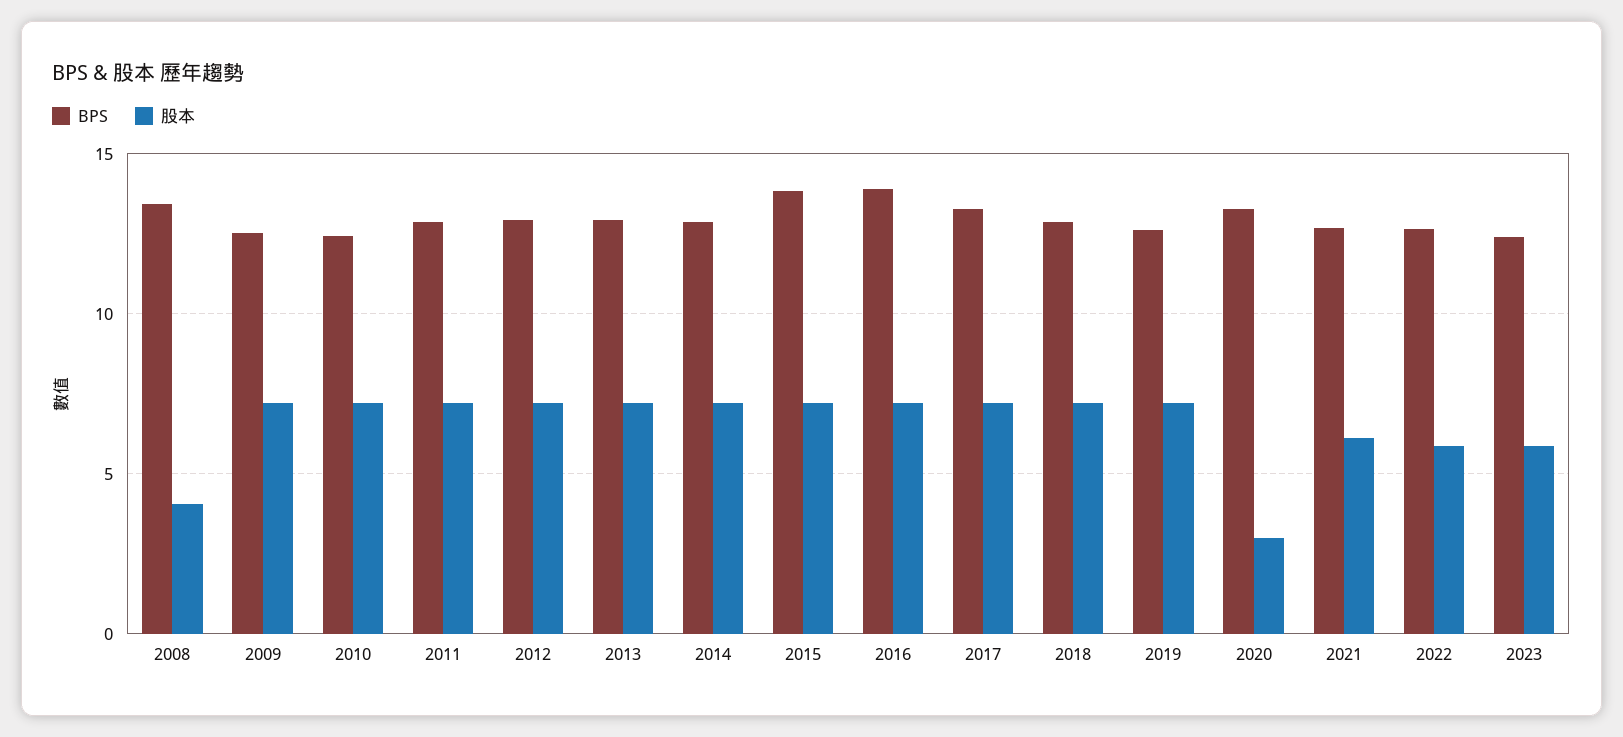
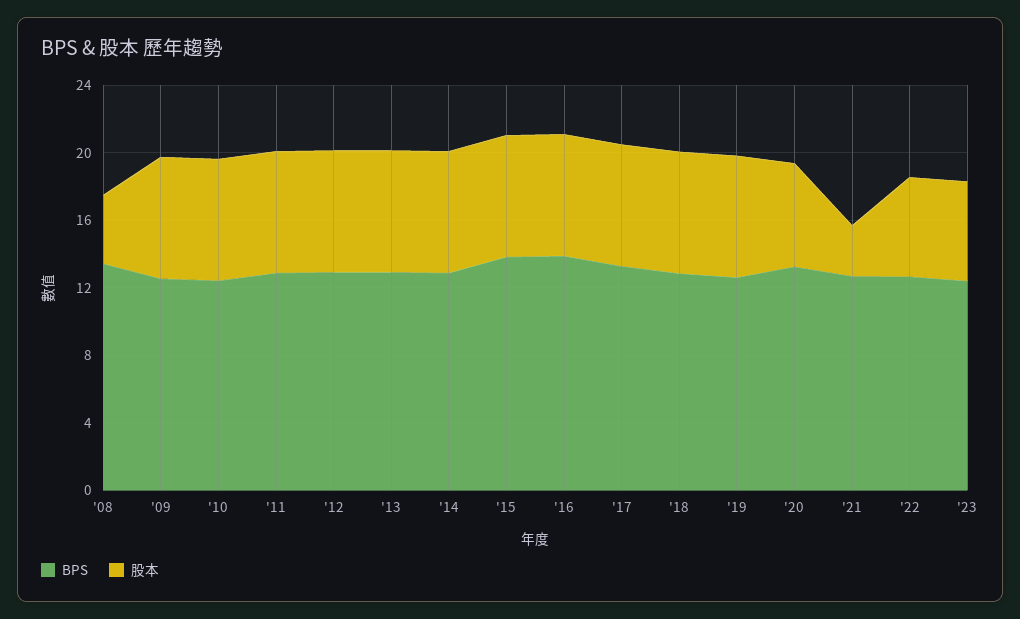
股本, 2020: 3 -> 6
股本, 2021: 6 -> 3

